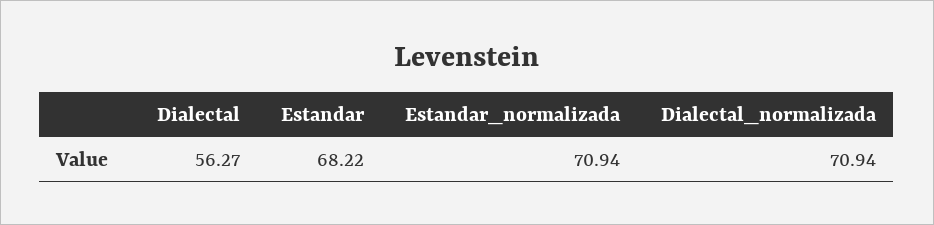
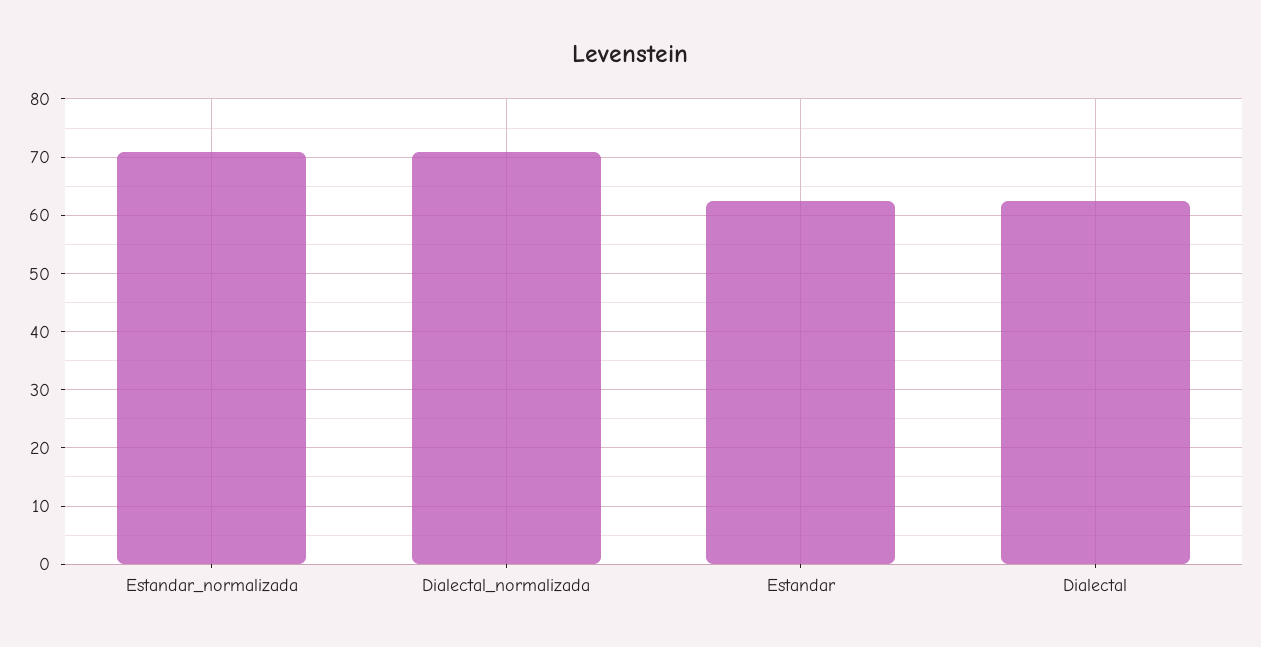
Dialectal: 56.27 -> 62
Estandar: 68.22 -> 62

